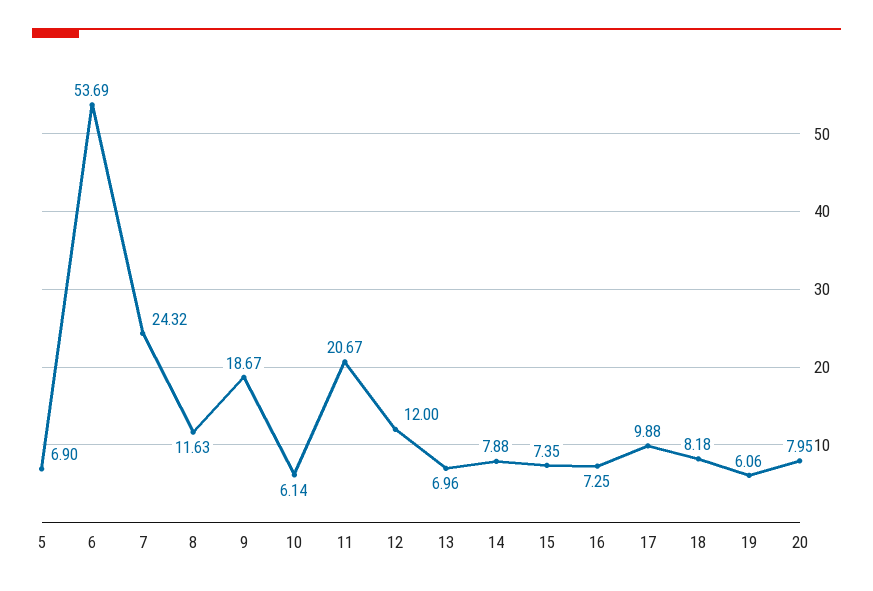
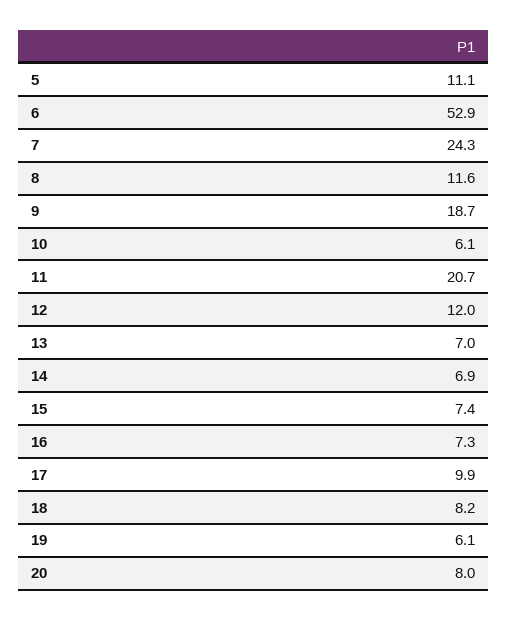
5: 6.9 -> 11.1
6: 53.69 -> 52.9
14: 7.88 -> 6.9

